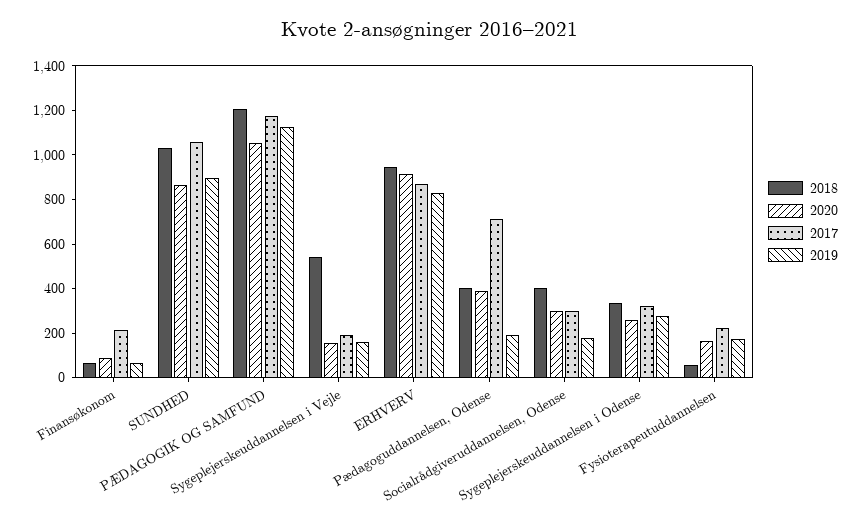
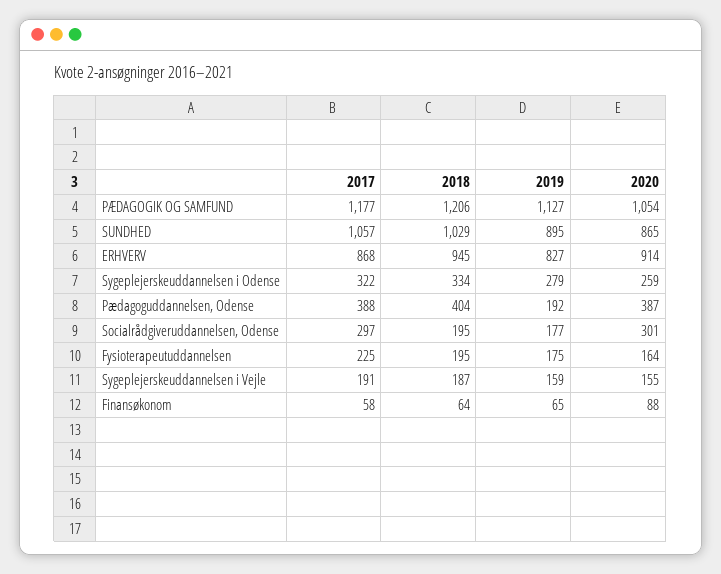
2017, Finansøkonom: 200 -> 58
2018, Sygeplejerskeuddannelsen i Vejle: 550 -> 187
2017, Pædagoguddannelsen, Odense: 700 -> 388
2018, Socialrådgiveruddannelsen, Odense: 400 -> 195
2018, Fysioterapeutuddannelsen: 50 -> 195

